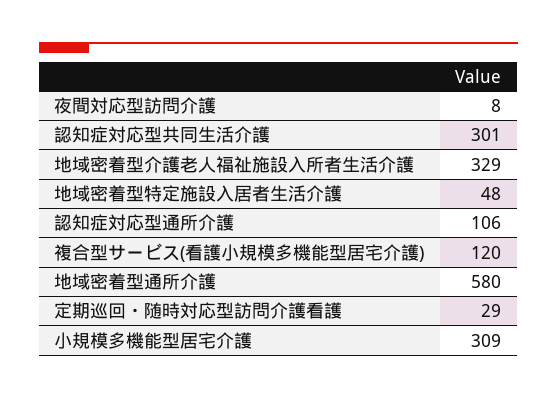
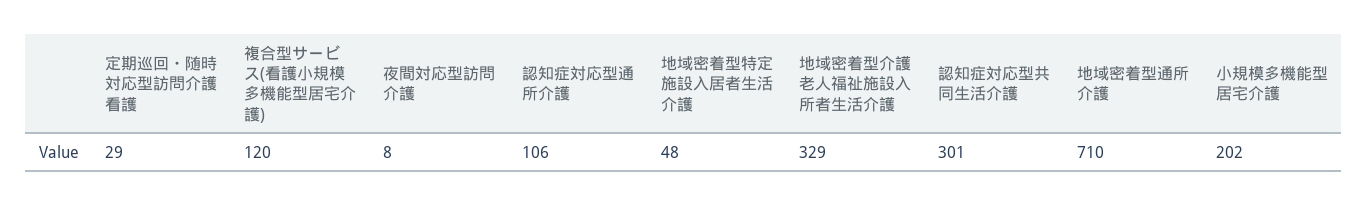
地域密着型通所介護: 580 -> 710
小規模多機能型居宅介護: 309 -> 202

